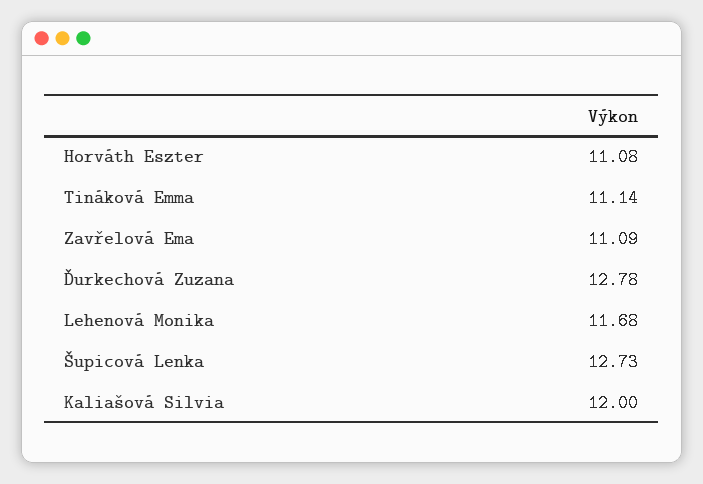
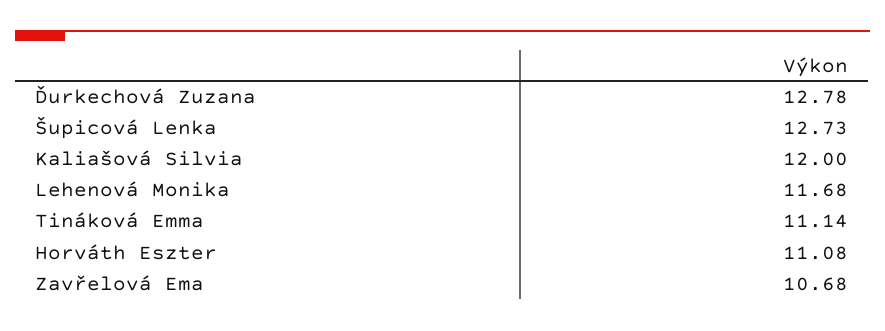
Zavřelová Ema: 11.09 -> 10.68

